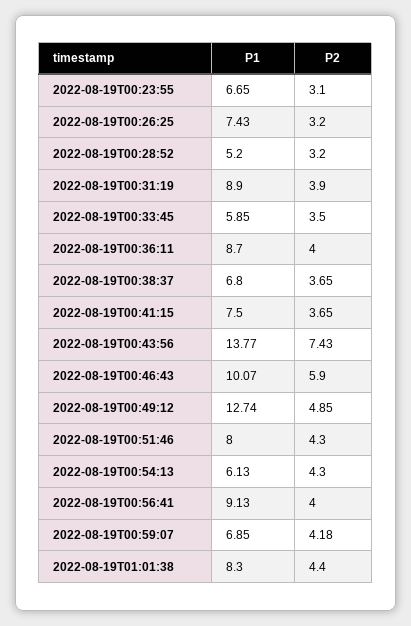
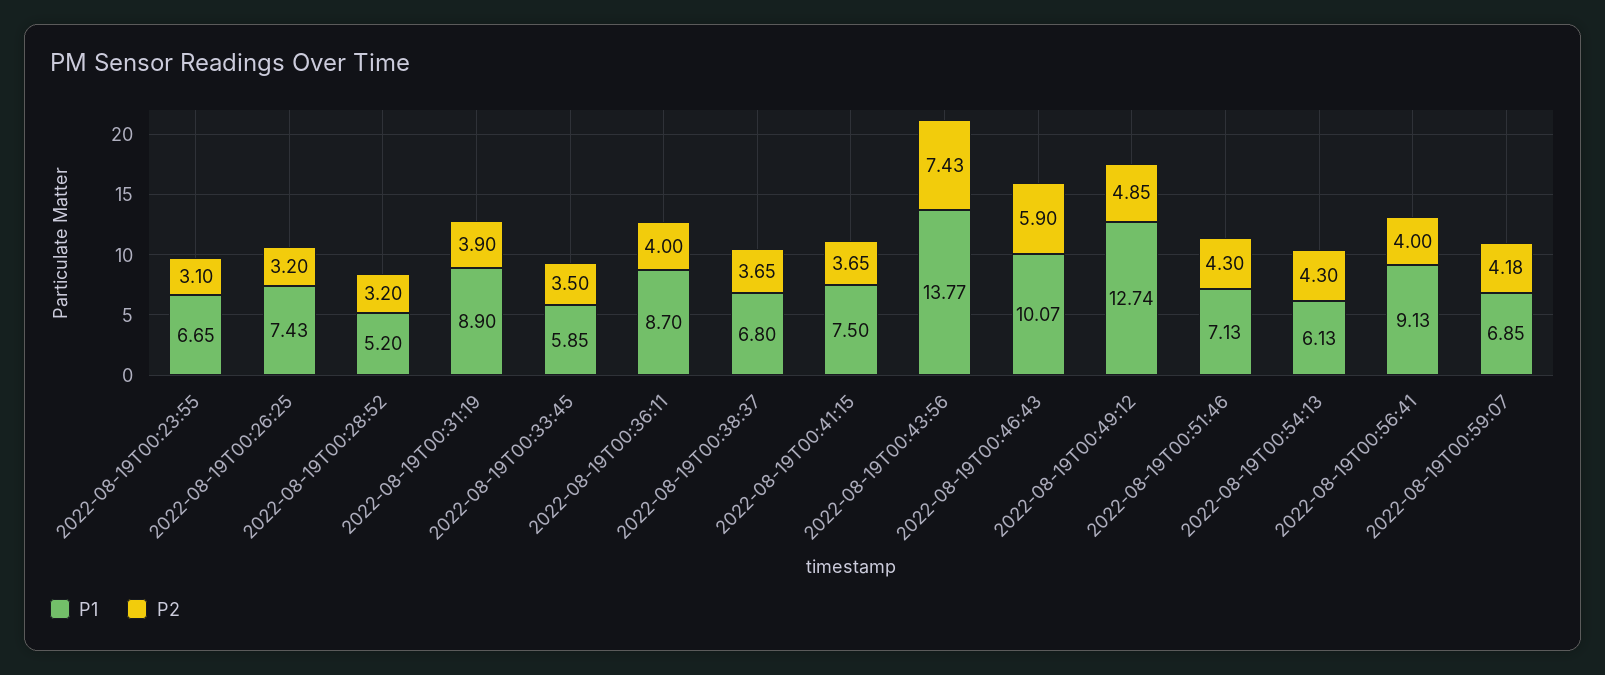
P1, 2022-08-19T00:51:46: 8 -> 7.13
P1, 2022-08-19T01:01:38: 8.3 -> none
P2, 2022-08-19T01:01:38: 4.4 -> none

